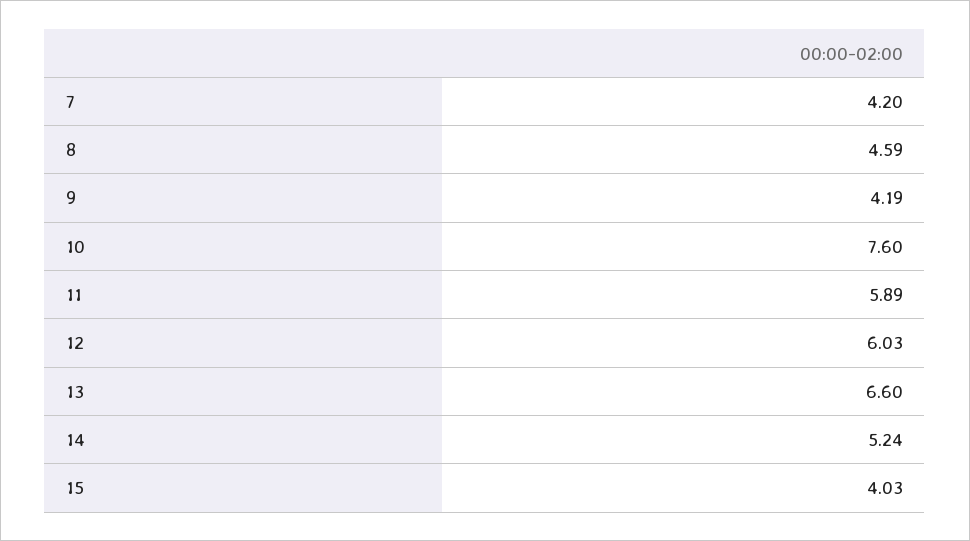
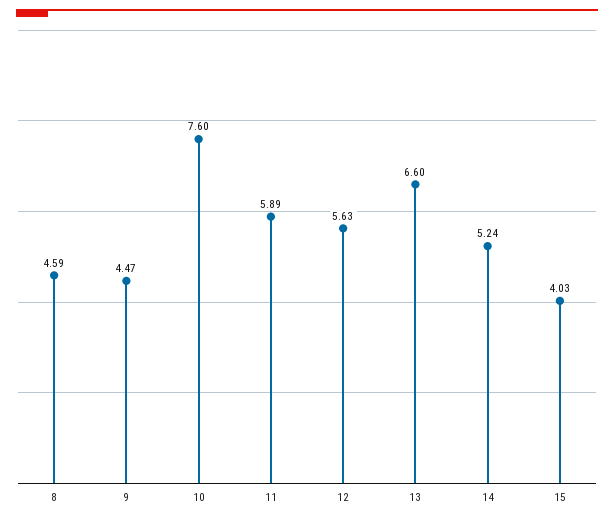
7: 4.2 -> none
9: 4.19 -> 4.47
12: 6.03 -> 5.63

